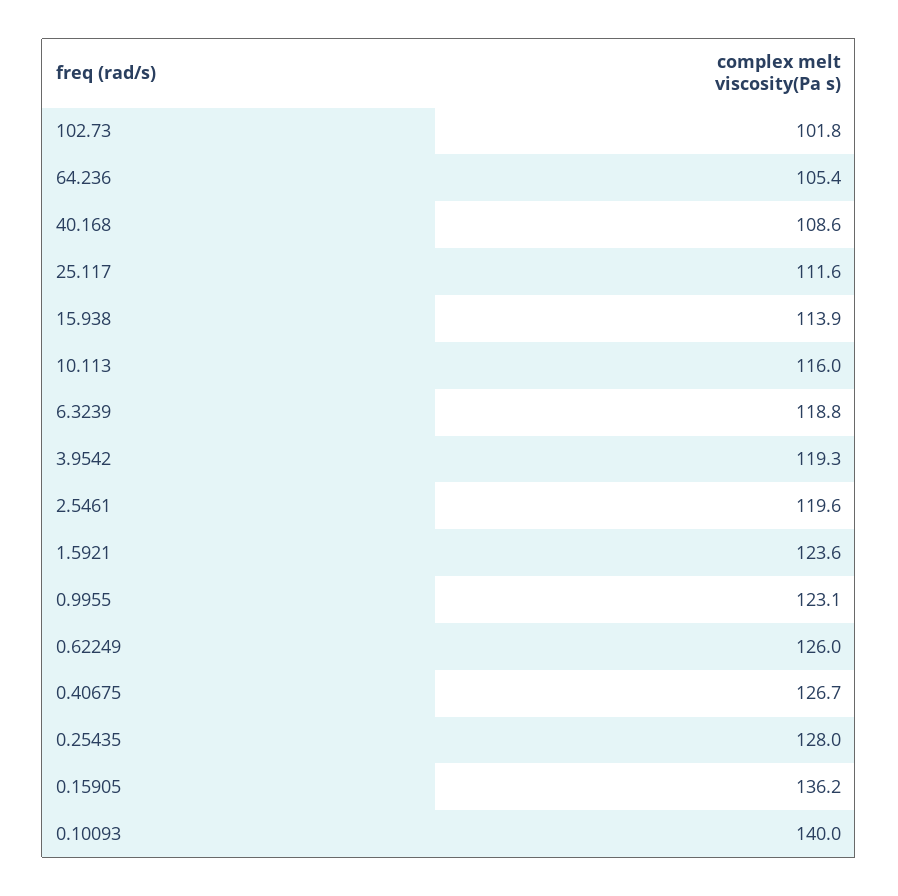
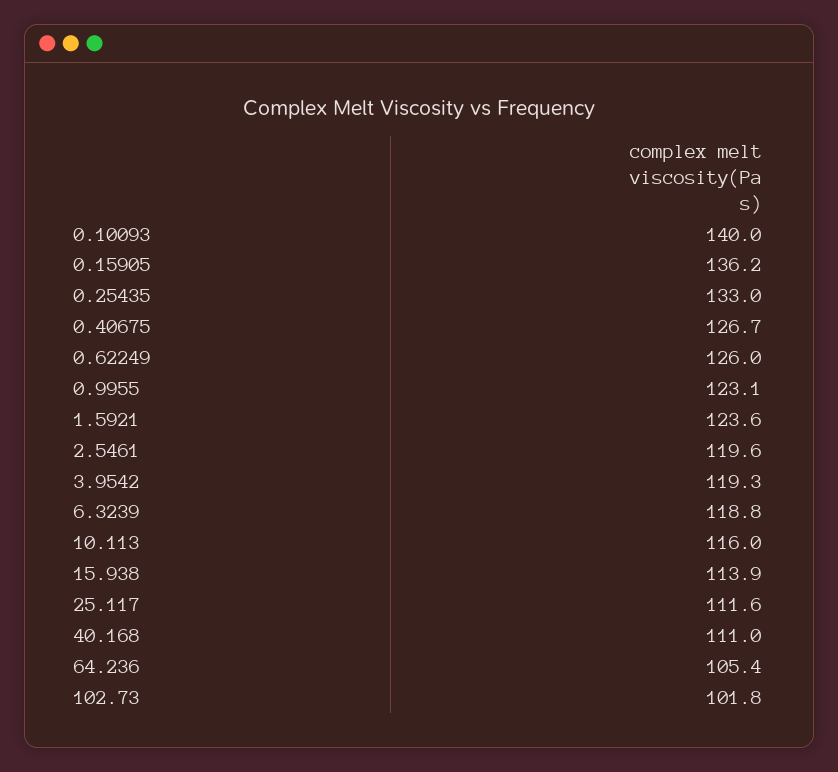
40.168: 108.6 -> 111
0.25435: 128 -> 133

